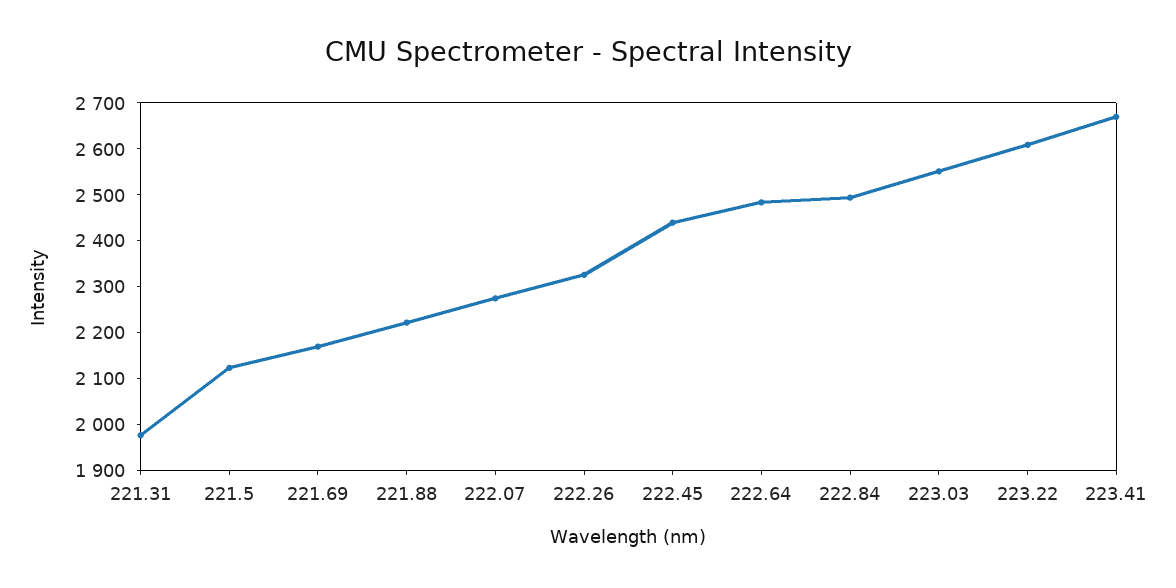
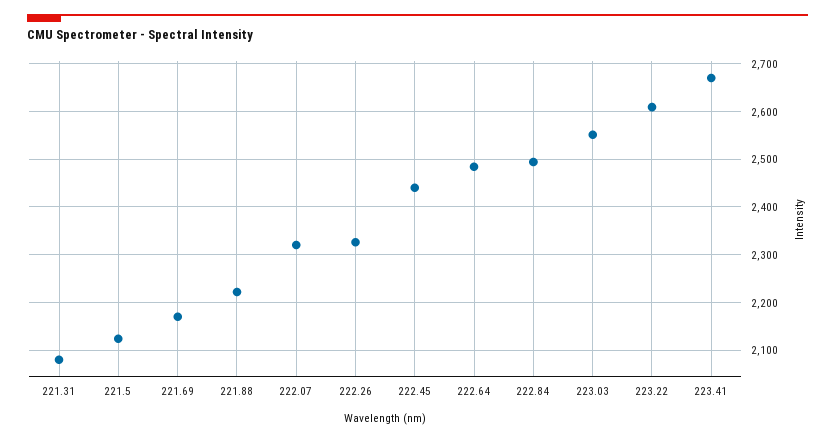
221.31: 1980 -> 2080
222.07: 2280 -> 2320

